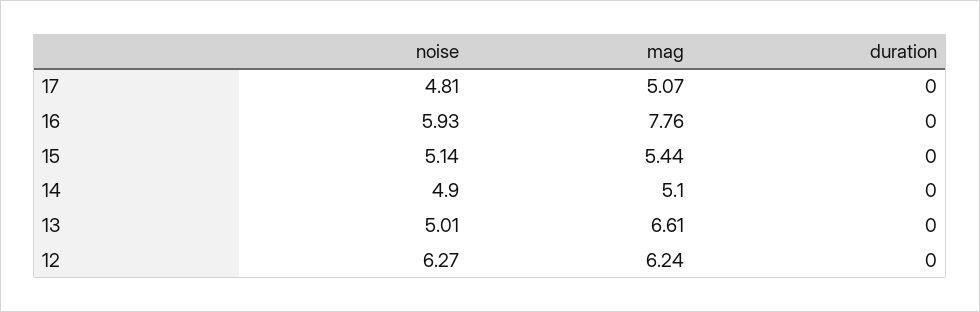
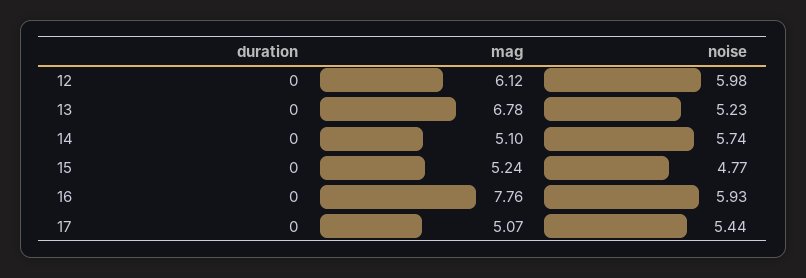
noise, 17: 4.81 -> 5.44
noise, 15: 5.14 -> 4.77
mag, 15: 5.44 -> 5.24
noise, 14: 4.9 -> 5.74
noise, 13: 5.01 -> 5.23
mag, 13: 6.61 -> 6.78
noise, 12: 6.27 -> 5.98
mag, 12: 6.24 -> 6.12

